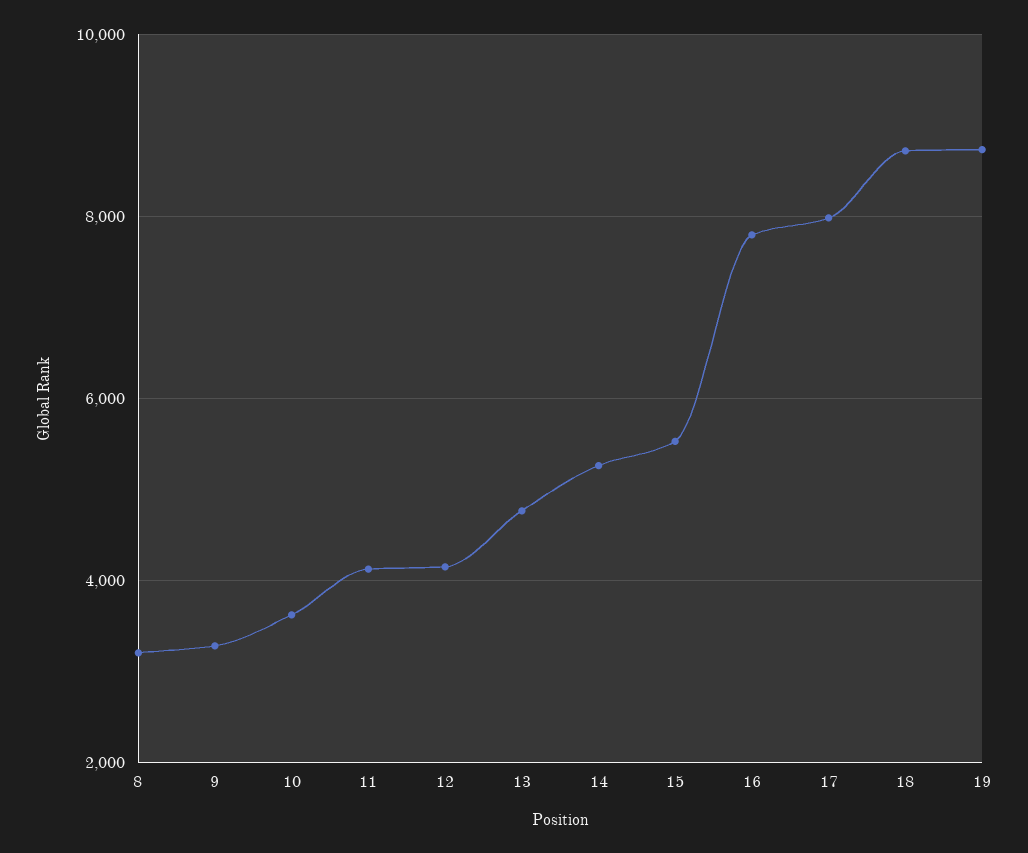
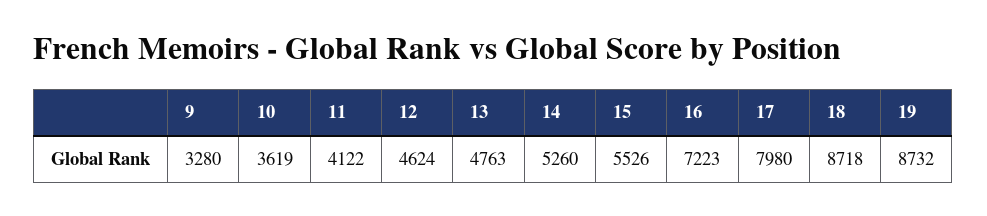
8: 3200 -> none
12: 4200 -> 4624
16: 7800 -> 7223

